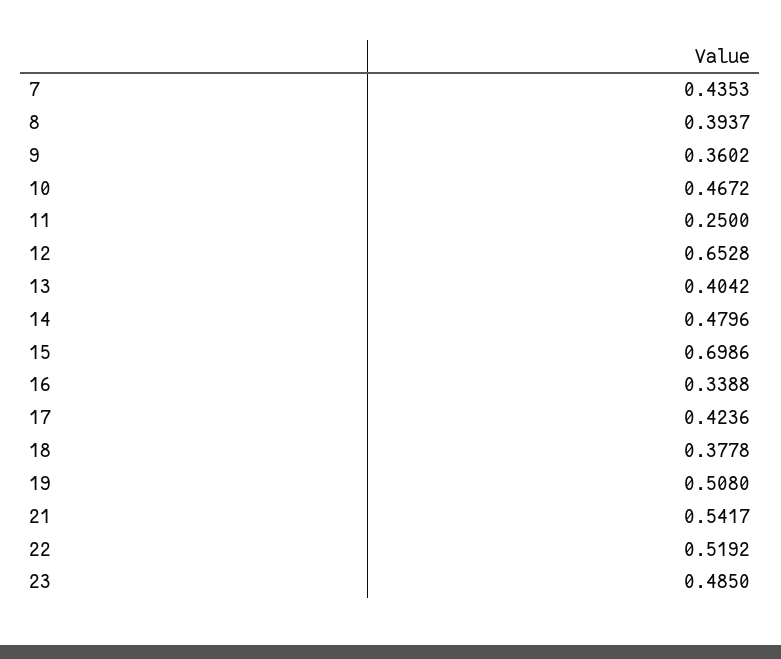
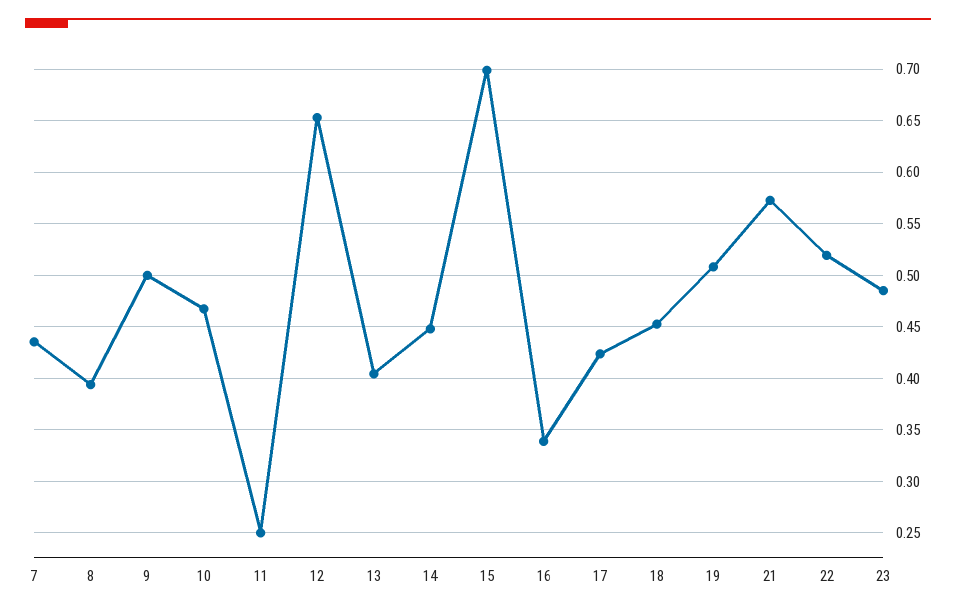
9: 0.3602 -> 0.5
14: 0.4796 -> 0.45
18: 0.3778 -> 0.45
21: 0.5417 -> 0.57

